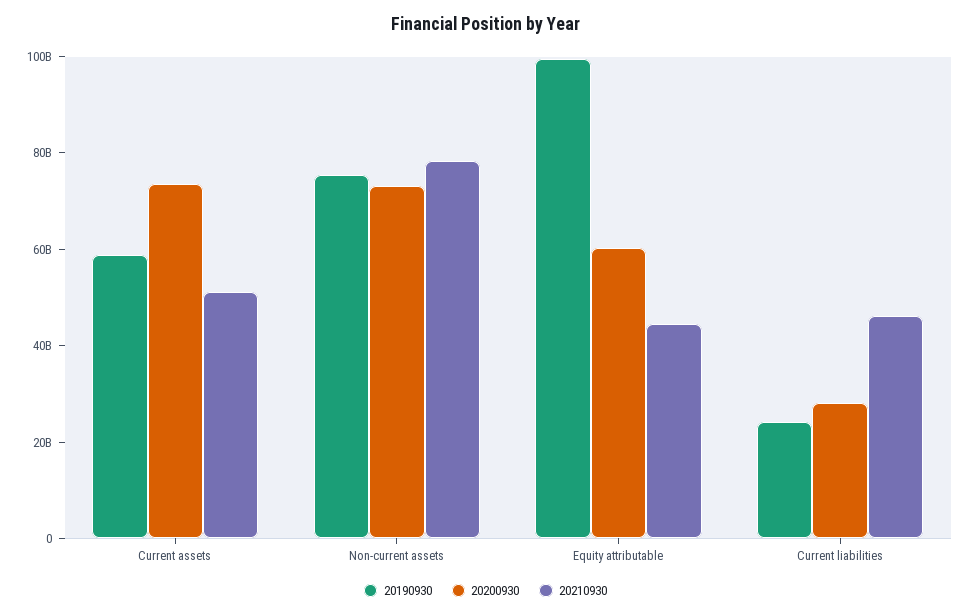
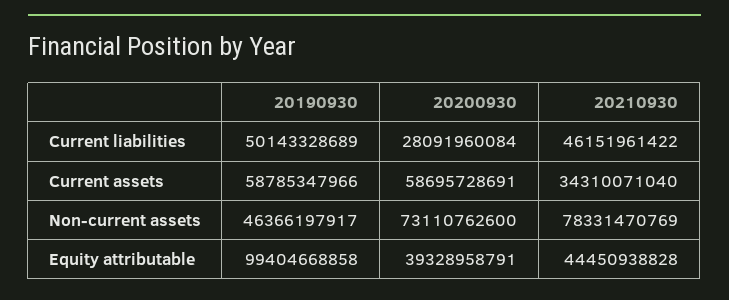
20200930, Current assets: 75000000000 -> 58695728691
20210930, Current assets: 50000000000 -> 34310071040
20190930, Non-current assets: 75000000000 -> 46366197917
20200930, Equity attributable: 60000000000 -> 39328958791
20190930, Current liabilities: 25000000000 -> 50143328689

